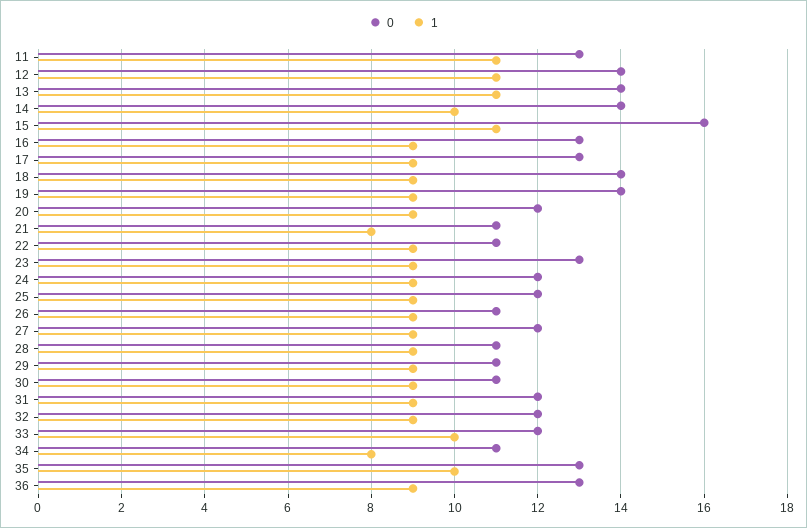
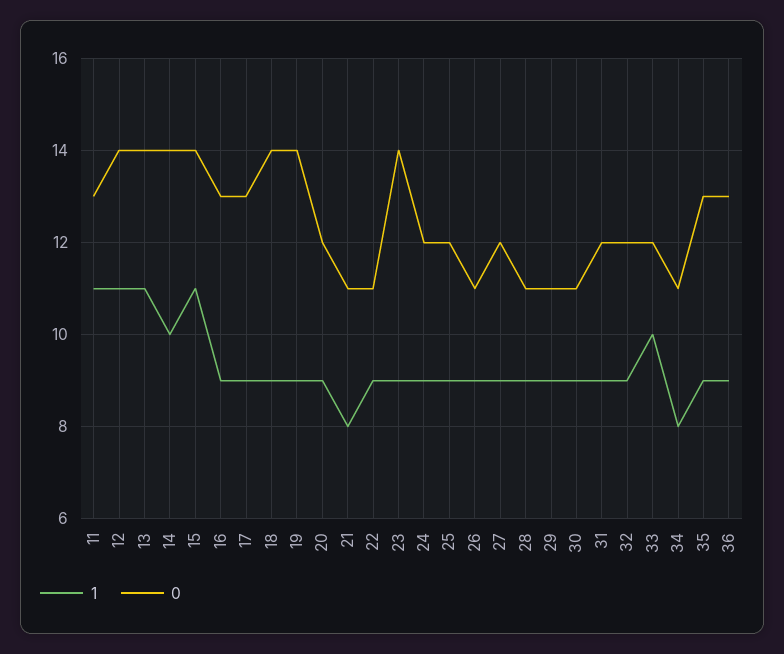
0, 15: 16 -> 14
0, 23: 13 -> 14
1, 35: 10 -> 9

